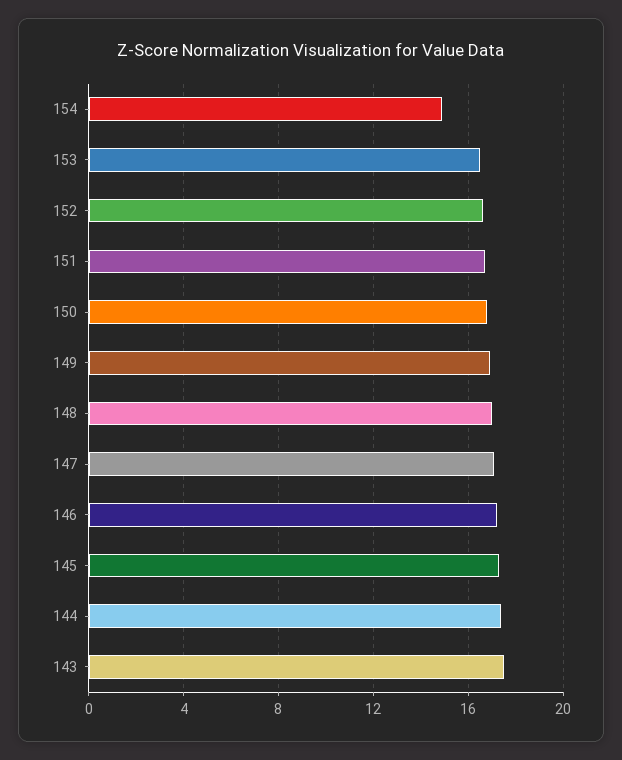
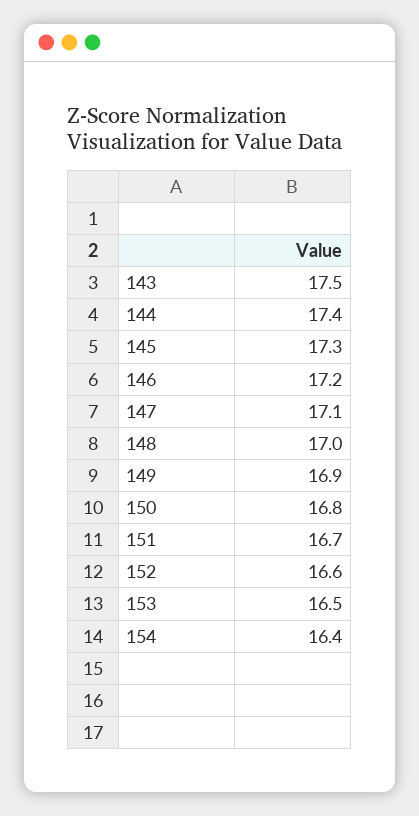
154: 15 -> 16.4

